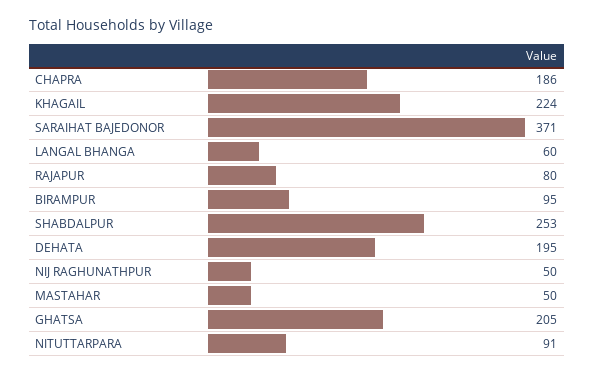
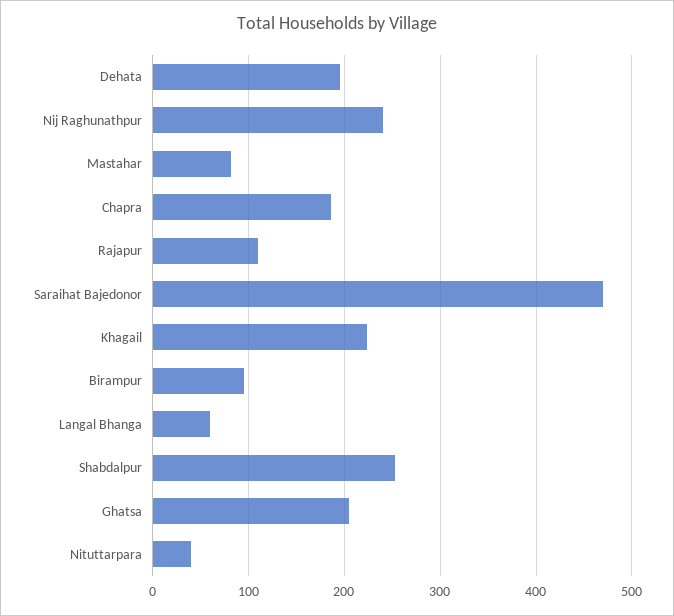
SARAIHAT BAJEDONOR: 371 -> 470
RAJAPUR: 80 -> 110
NIJ RAGHUNATHPUR: 50 -> 240
MASTAHAR: 50 -> 80
NITUTTARPARA: 91 -> 40

